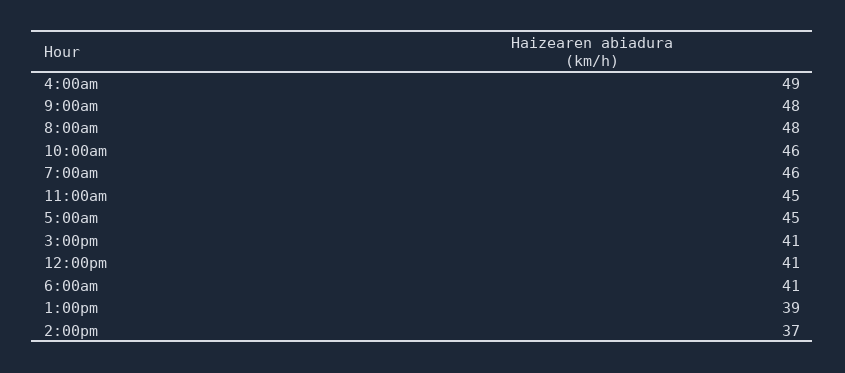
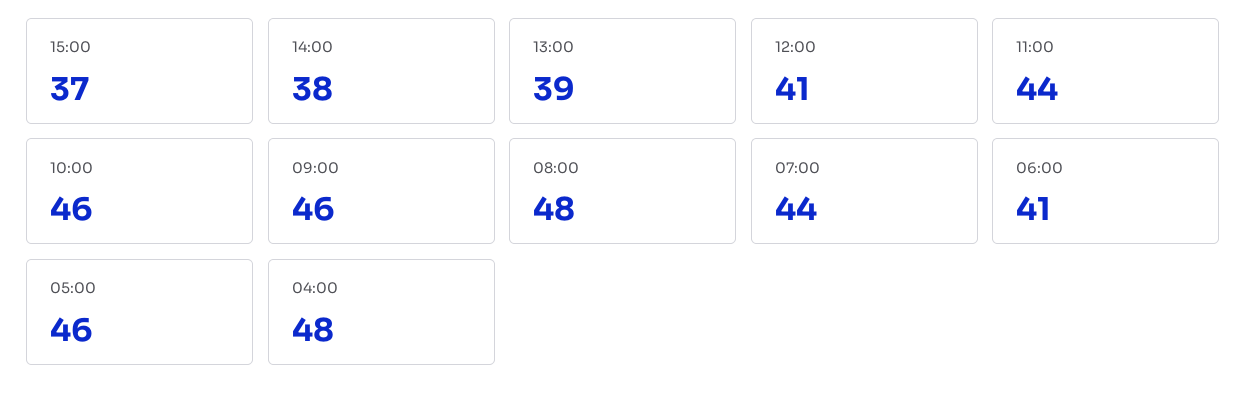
4:00am: 49 -> 48
9:00am: 48 -> 46
7:00am: 46 -> 44
11:00am: 45 -> 44
5:00am: 45 -> 46
3:00pm: 41 -> 37
2:00pm: 37 -> 38

